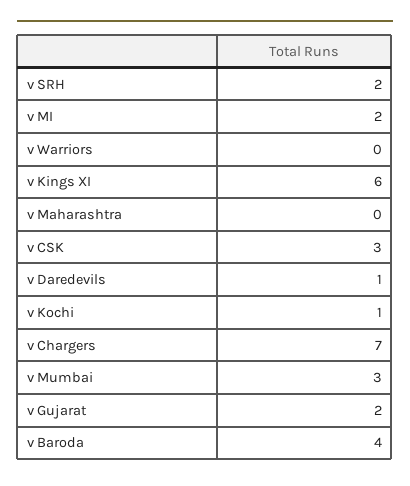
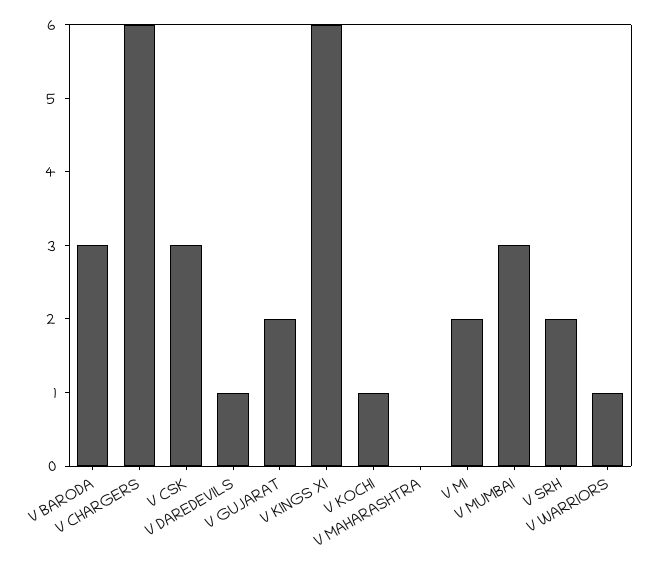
v Warriors: 0 -> 1
v Chargers: 7 -> 6
v Baroda: 4 -> 3

